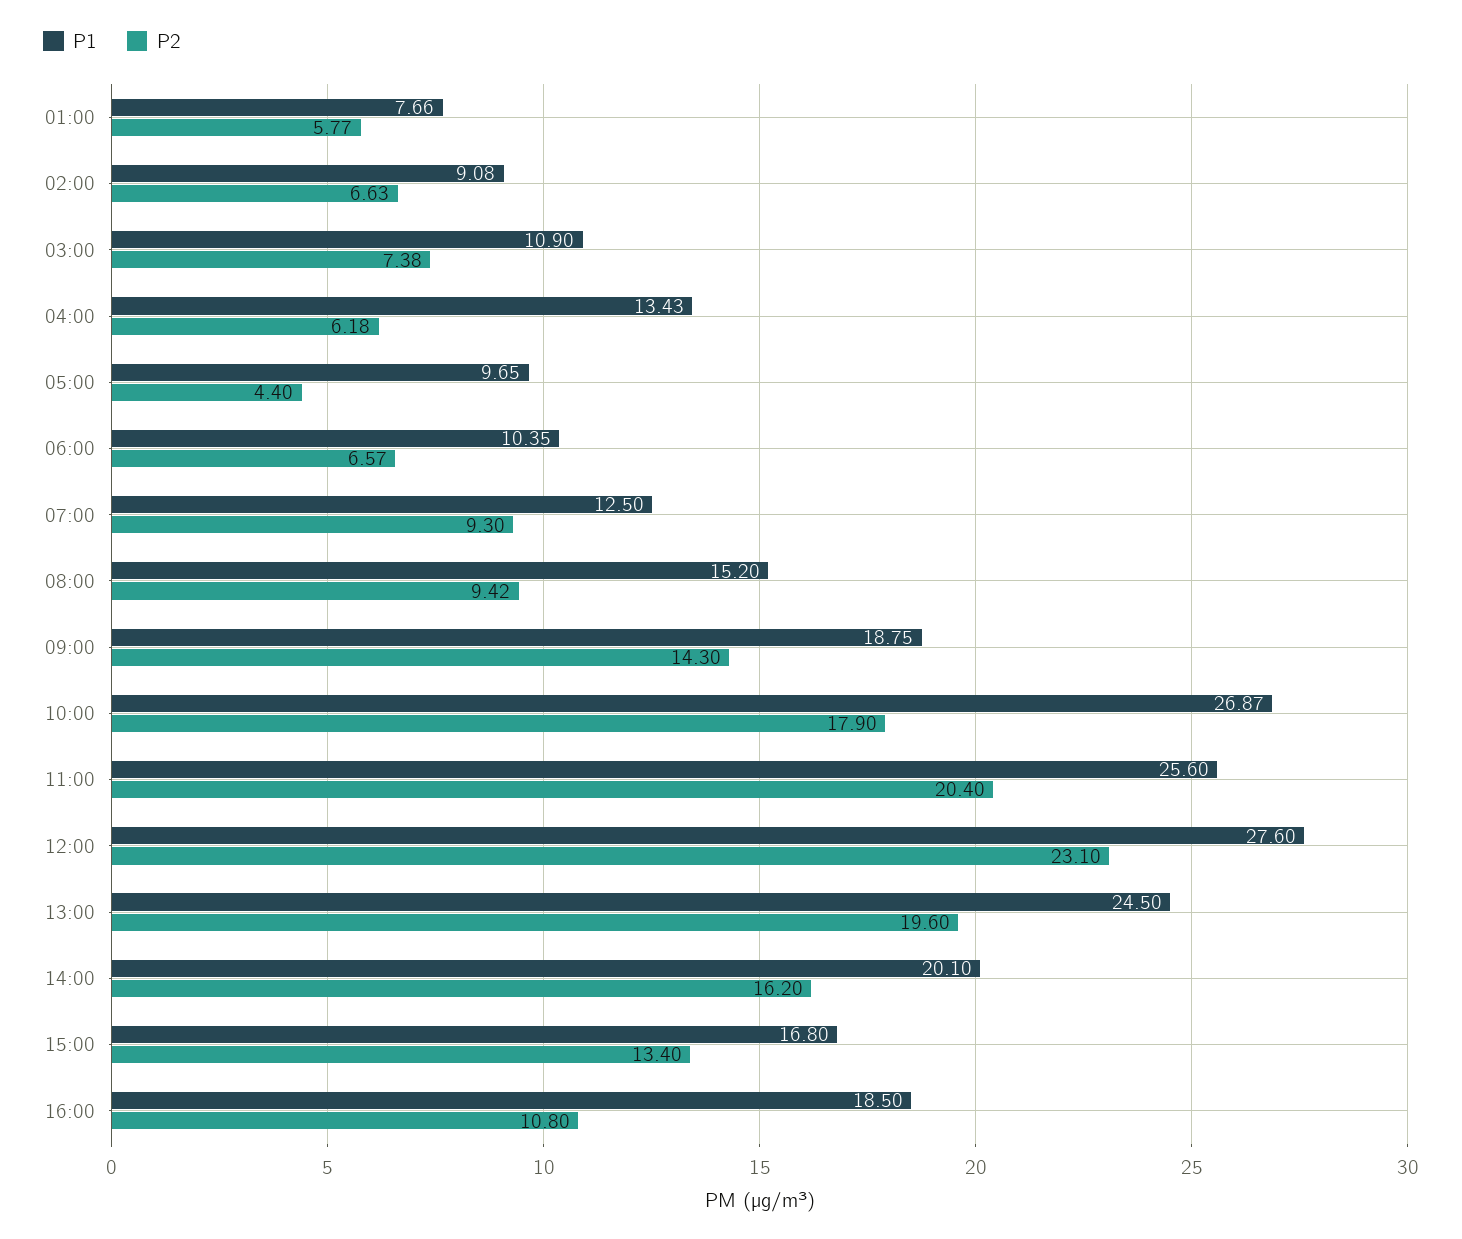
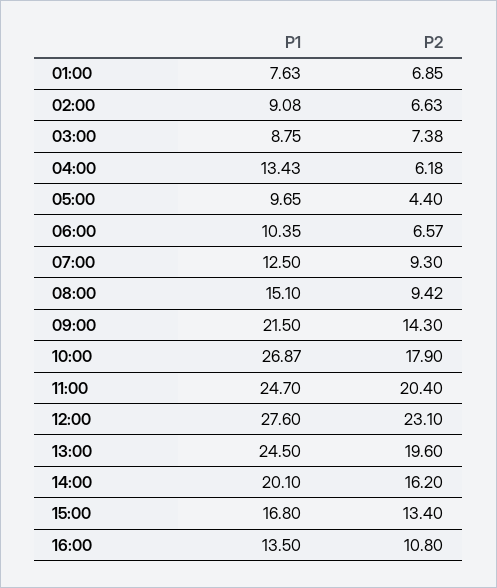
P1, 01:00: 7.66 -> 7.63
P2, 01:00: 5.77 -> 6.85
P1, 03:00: 10.9 -> 8.75
P1, 08:00: 15.2 -> 15.1
P1, 09:00: 18.75 -> 21.5
P1, 11:00: 25.6 -> 24.7
P1, 16:00: 18.5 -> 13.5

